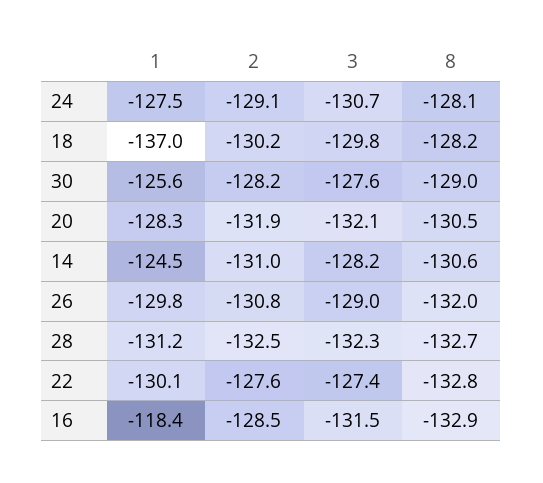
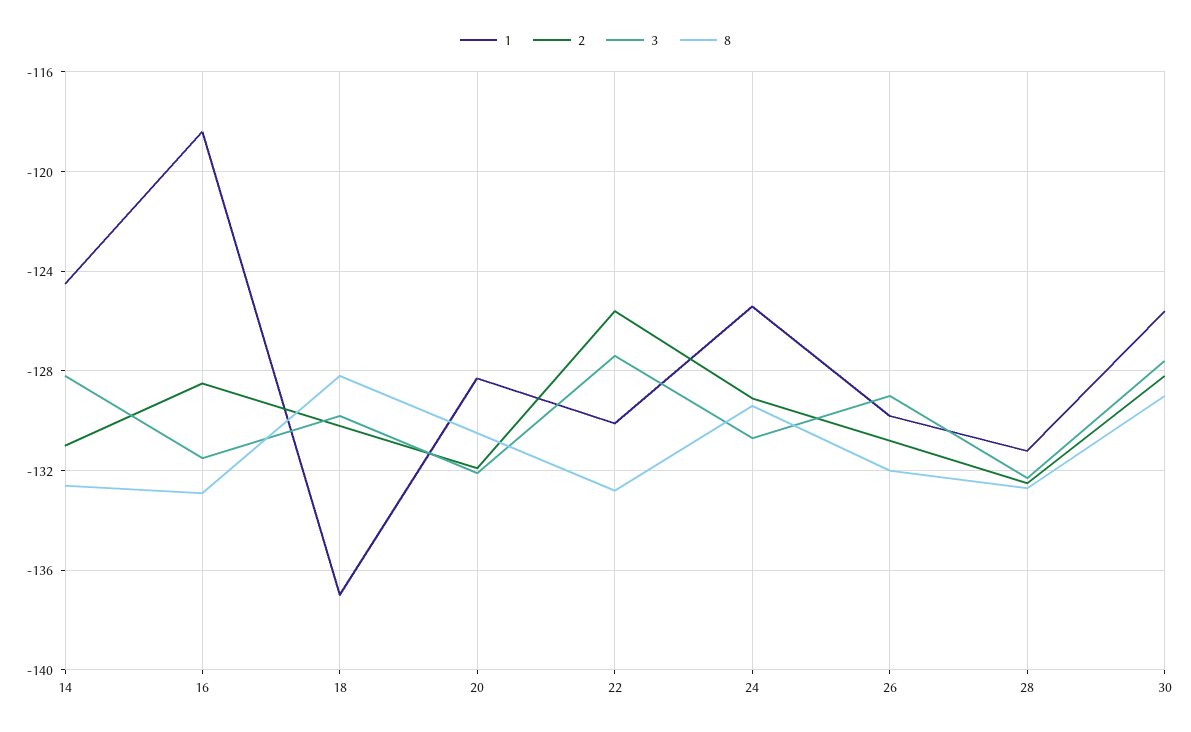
1, 24: -127.5 -> -125.5
8, 24: -128.1 -> -129.5
8, 14: -130.6 -> -132.5
2, 22: -127.6 -> -125.5

